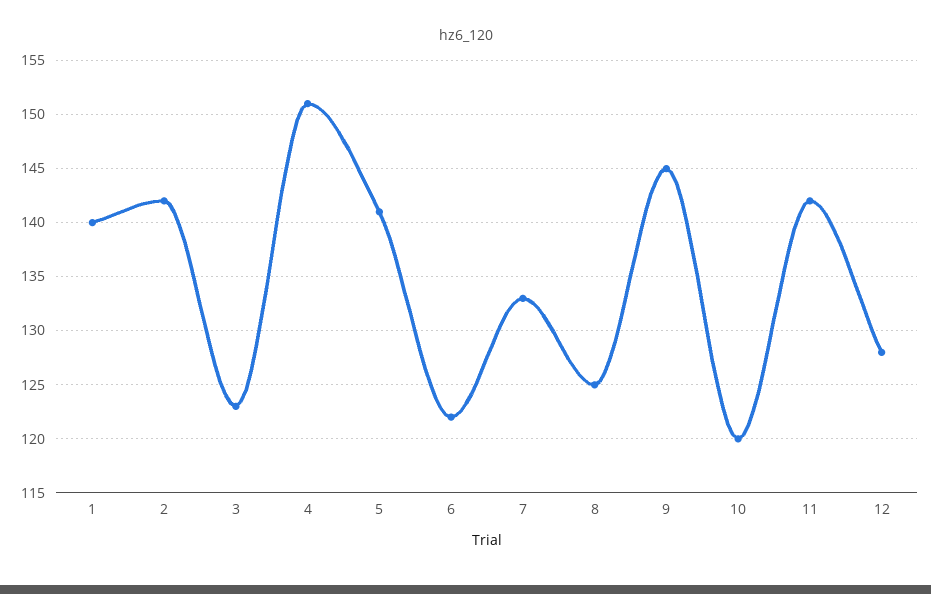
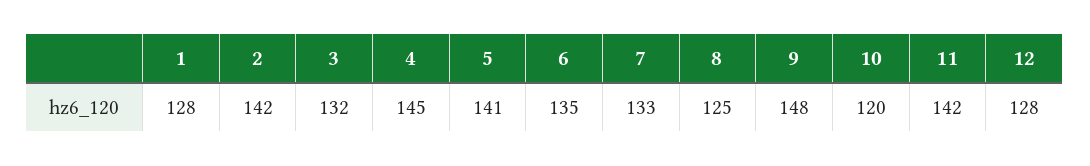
1: 140 -> 128
3: 123 -> 132
4: 151 -> 145
6: 122 -> 135
9: 145 -> 148

